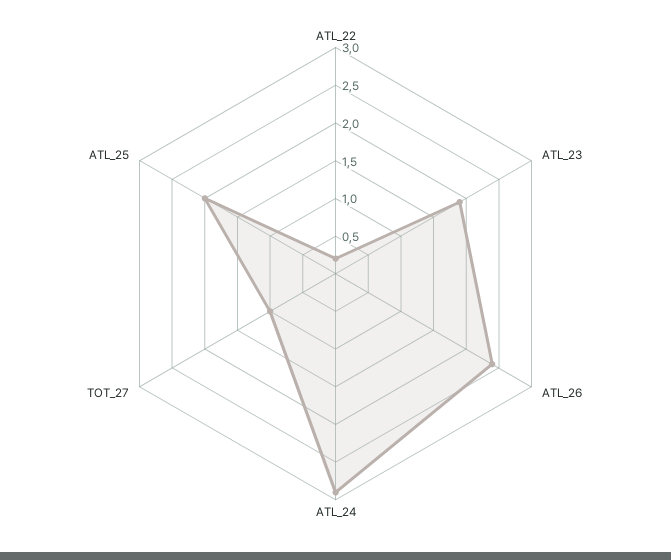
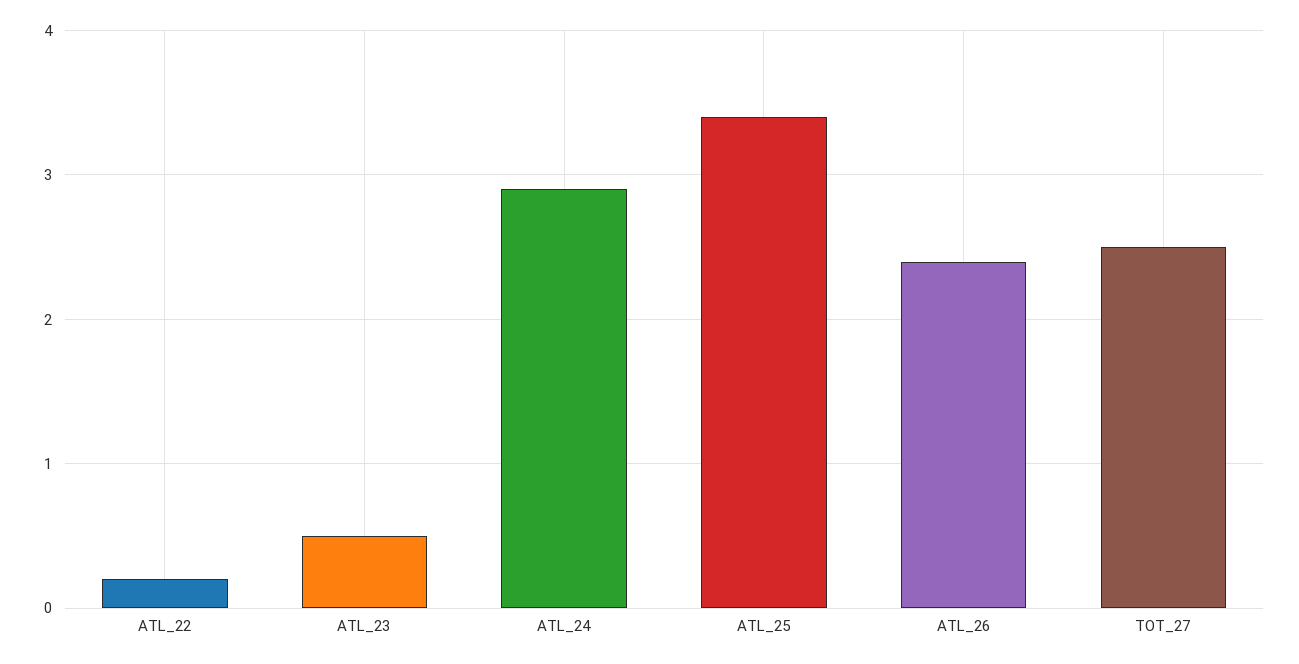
ATL_23: 2 -> 0.5
TOT_27: 1 -> 2.5
ATL_25: 2 -> 3.4

